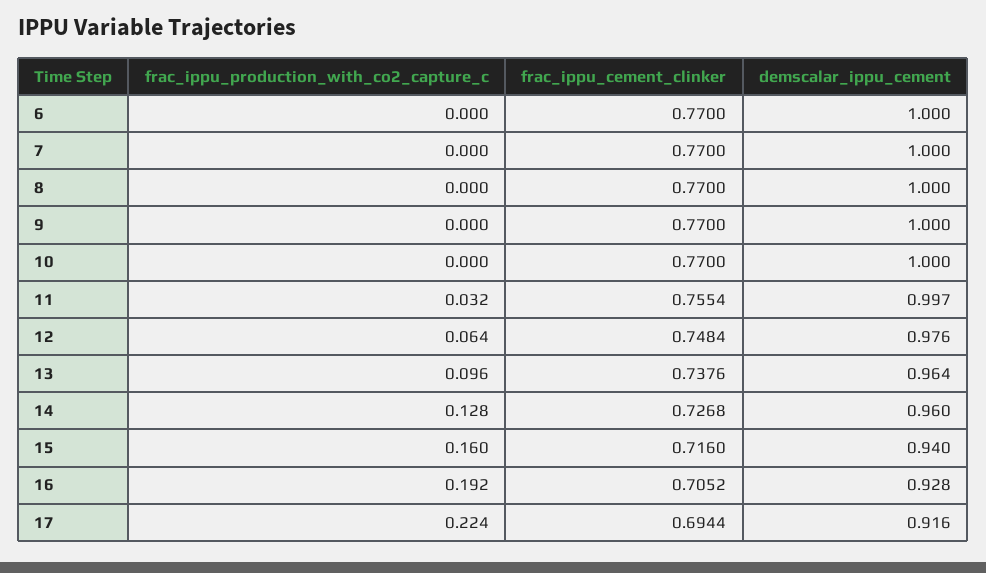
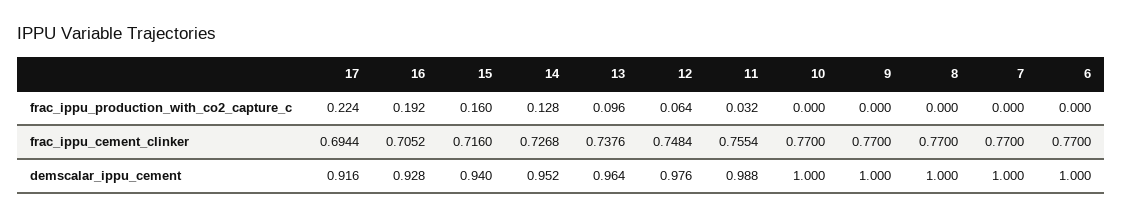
demscalar_ippu_cement, 11: 0.997 -> 0.988
demscalar_ippu_cement, 14: 0.96 -> 0.952

